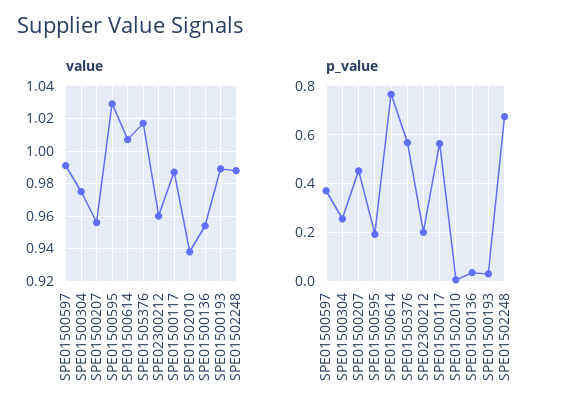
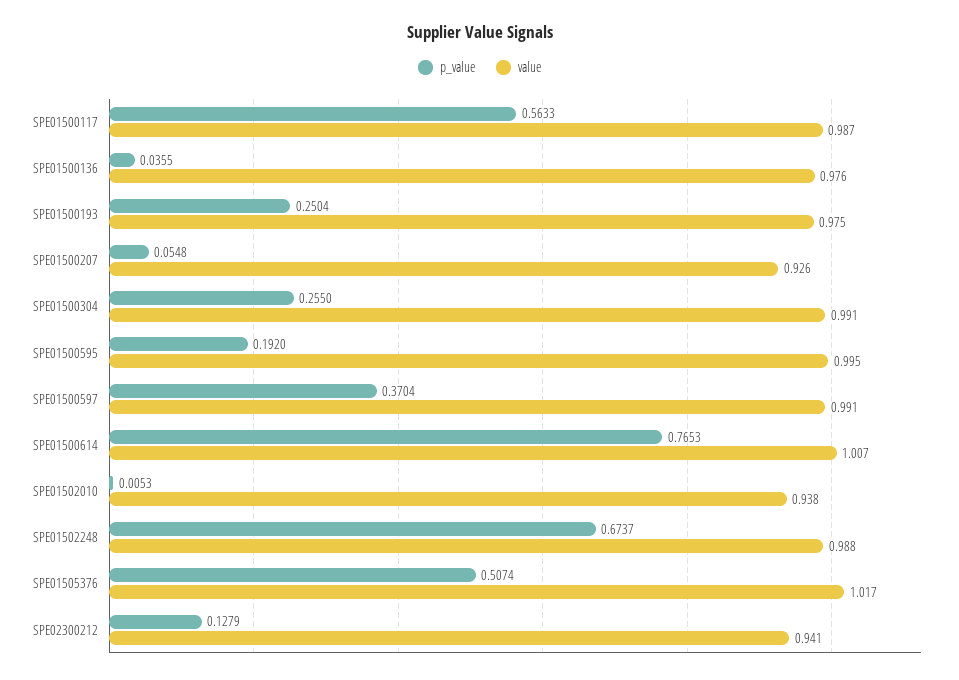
value, SPE01500304: 0.975 -> 0.991
value, SPE01500207: 0.955 -> 0.926
value, SPE01500595: 1.03 -> 0.995
value, SPE02300212: 0.96 -> 0.941
value, SPE01500136: 0.955 -> 0.976
value, SPE01500193: 0.99 -> 0.975
p_value, SPE01500207: 0.45 -> 0.0548
p_value, SPE01505376: 0.575 -> 0.5074
p_value, SPE02300212: 0.2 -> 0.1279
p_value, SPE01500193: 0.025 -> 0.2504

